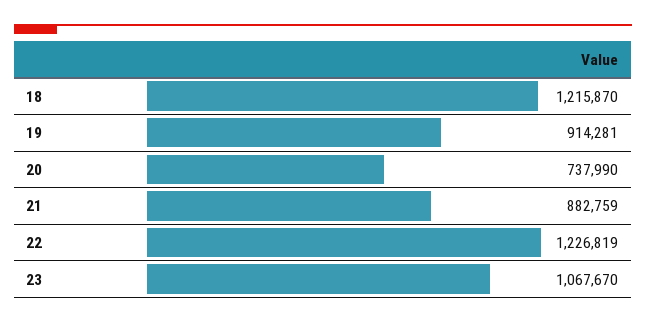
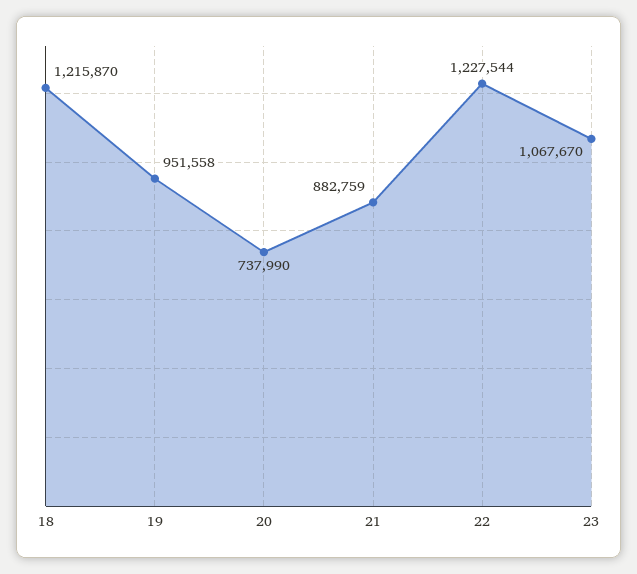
19: 914281 -> 951558
22: 1226819 -> 1227544

